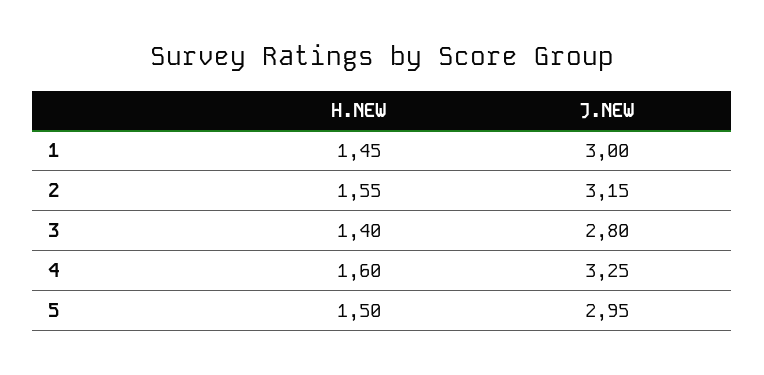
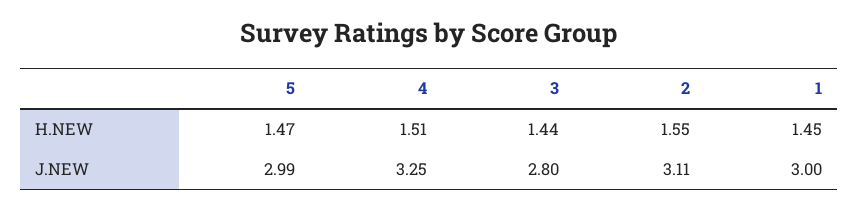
J.NEW, 2: 3.15 -> 3.11
H.NEW, 3: 1.4 -> 1.44
H.NEW, 4: 1.6 -> 1.51
H.NEW, 5: 1.5 -> 1.47
J.NEW, 5: 2.95 -> 2.99

